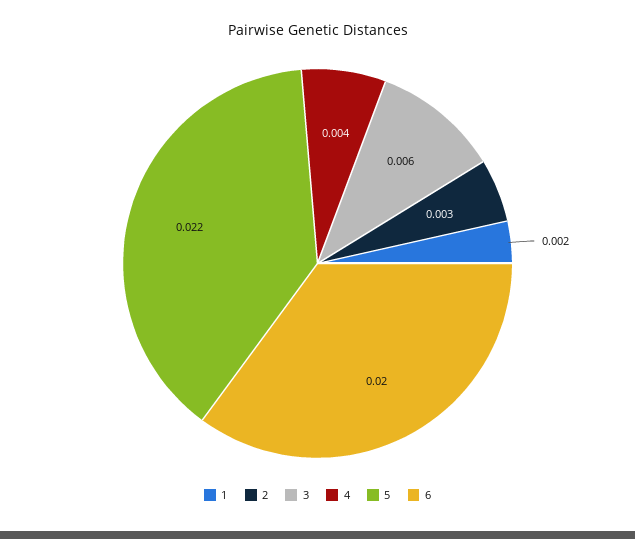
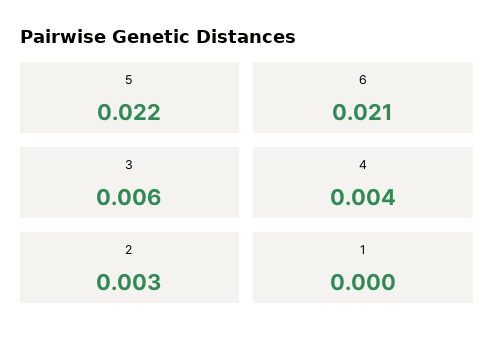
1: 0.002 -> 0
6: 0.02 -> 0.021

